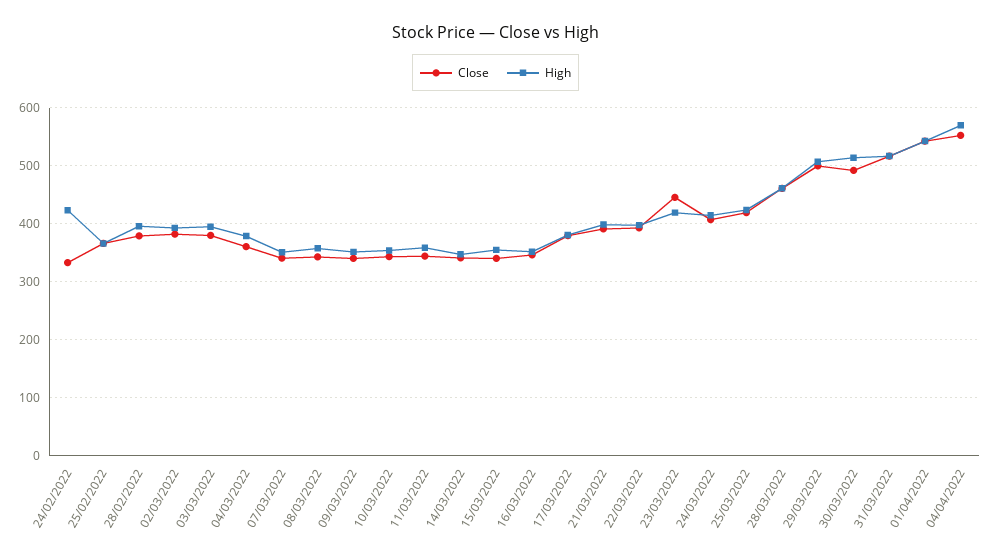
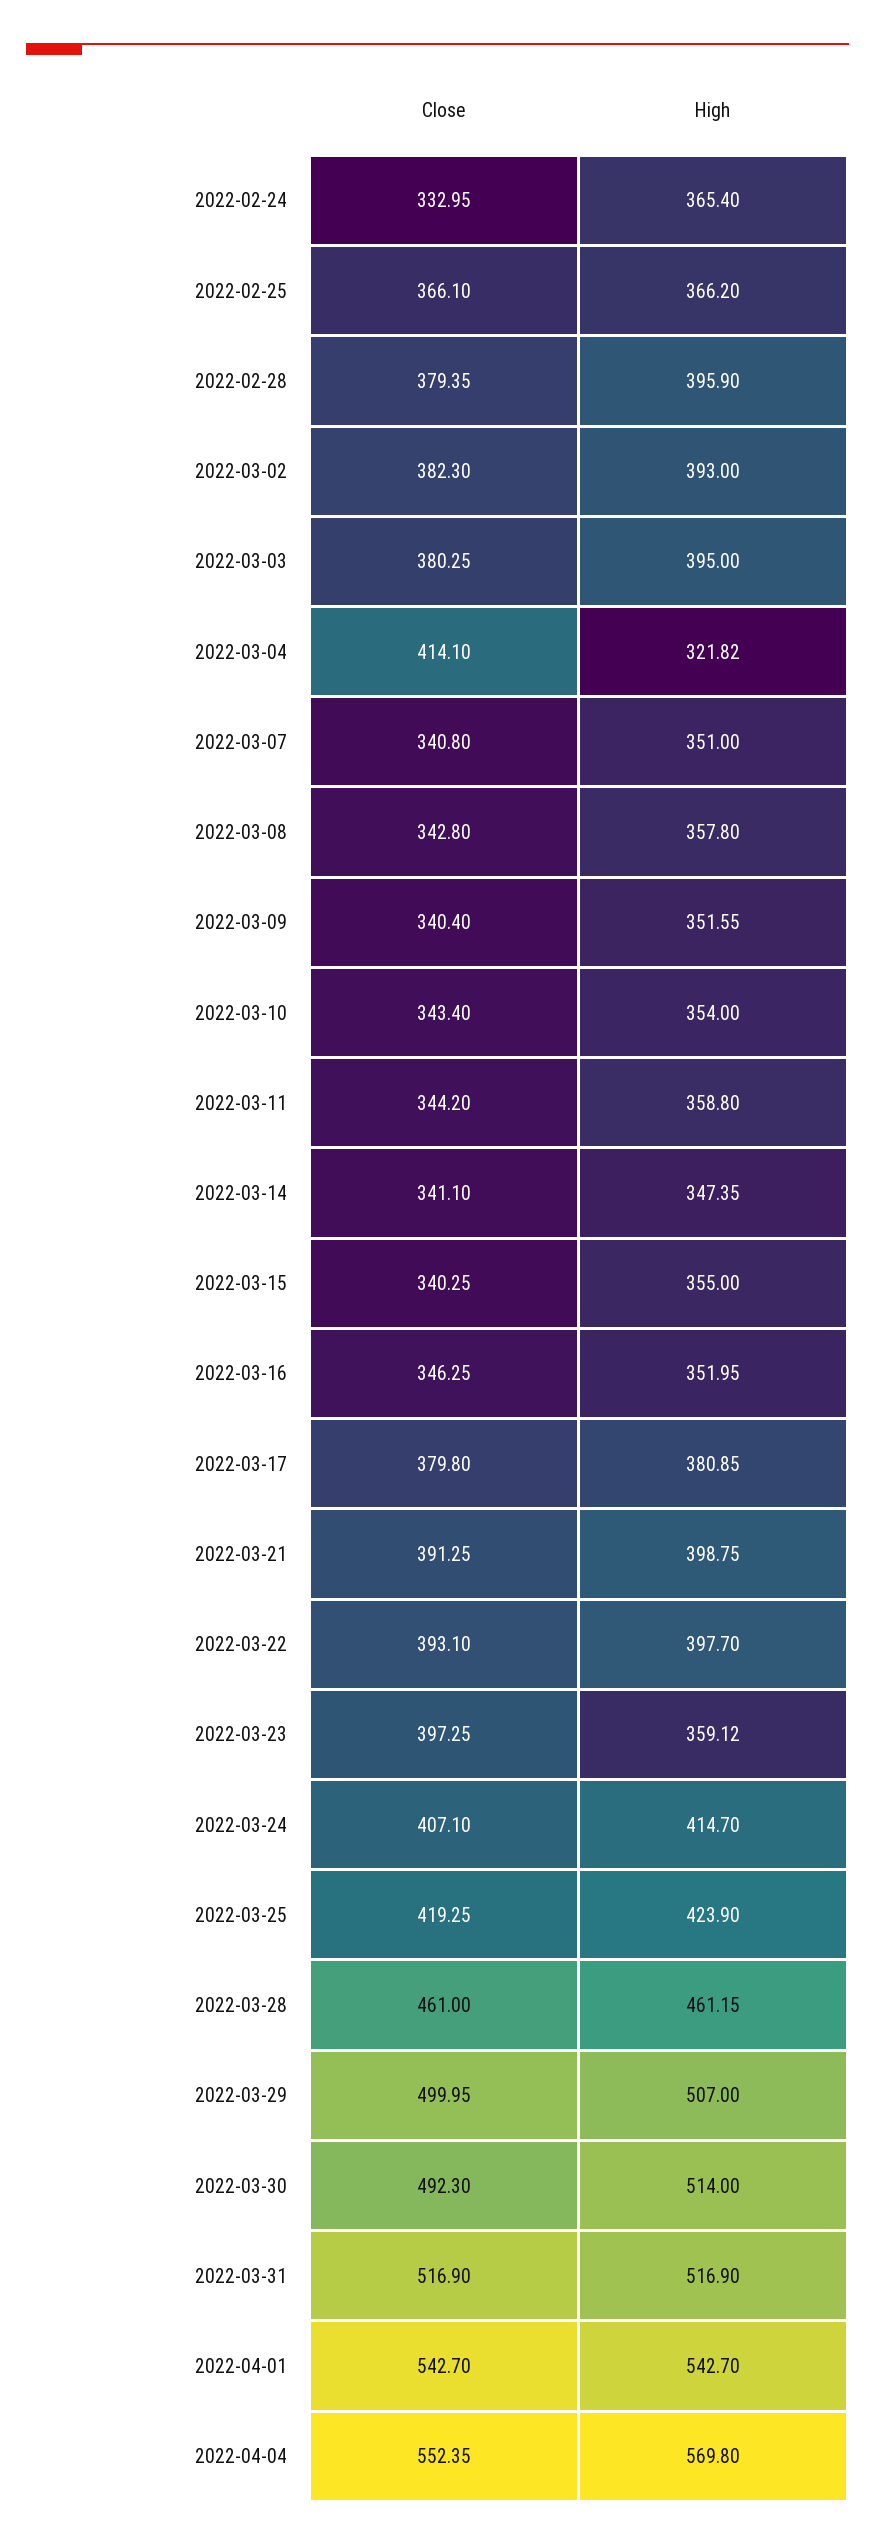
High, 24/02/2022: 420 -> 365.4
Close, 04/03/2022: 360 -> 414.1
High, 04/03/2022: 380 -> 321.82
Close, 23/03/2022: 440 -> 397.25
High, 23/03/2022: 420 -> 359.12

